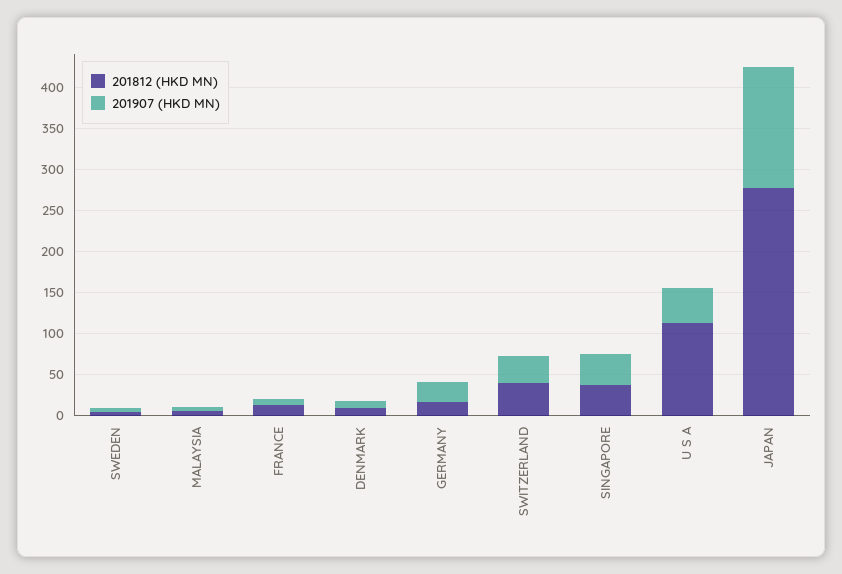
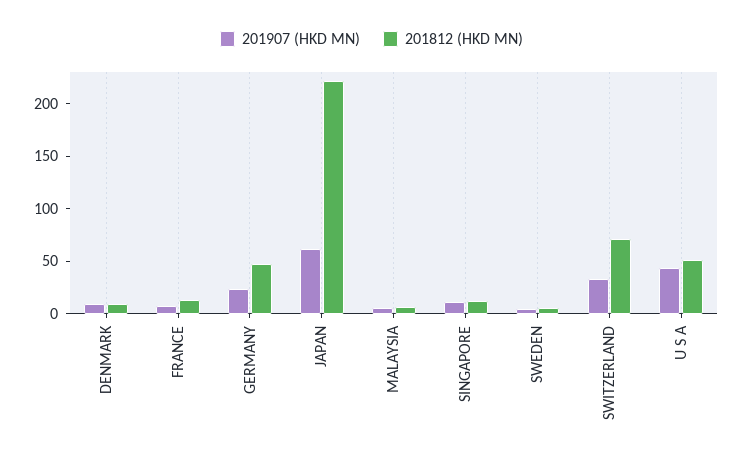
201812 (HKD MN), GERMANY: 20 -> 50
201812 (HKD MN), SWITZERLAND: 40 -> 70
201812 (HKD MN), SINGAPORE: 40 -> 10
201907 (HKD MN), SINGAPORE: 40 -> 10
201812 (HKD MN), U S A: 110 -> 50
201812 (HKD MN), JAPAN: 280 -> 220
201907 (HKD MN), JAPAN: 150 -> 60

